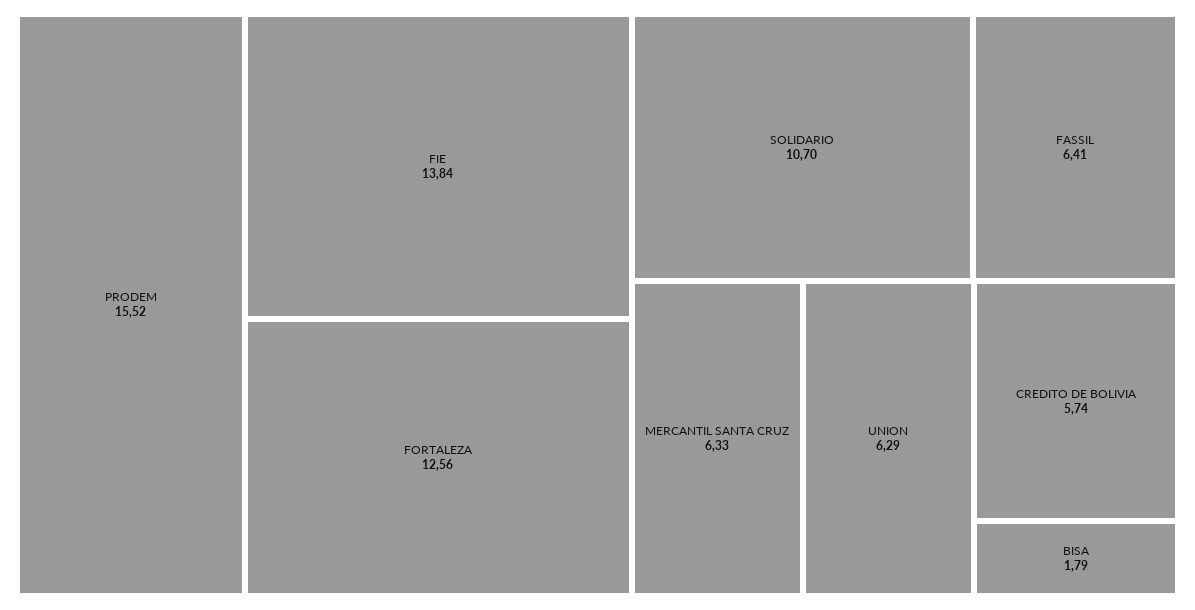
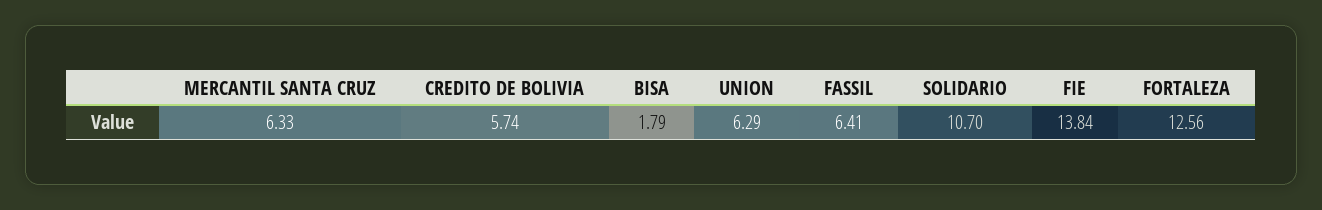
PRODEM: 15.52 -> none

